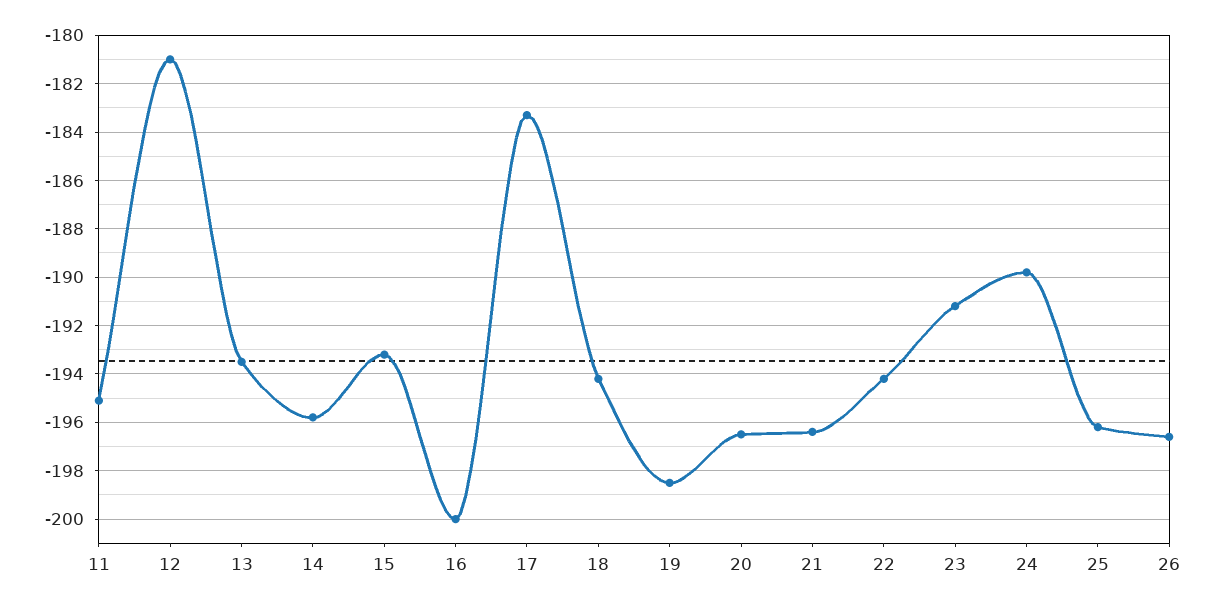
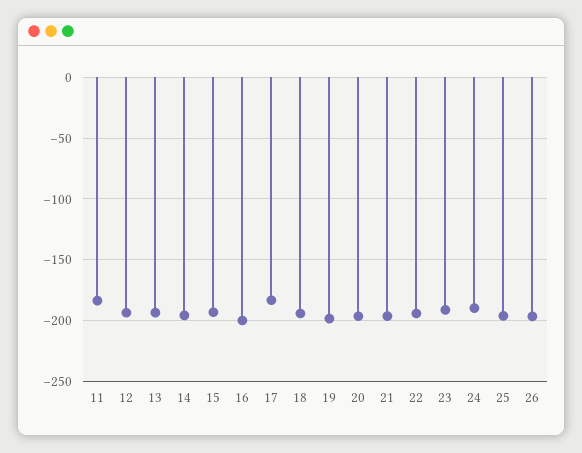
11: -195 -> -185
12: -181 -> -195

